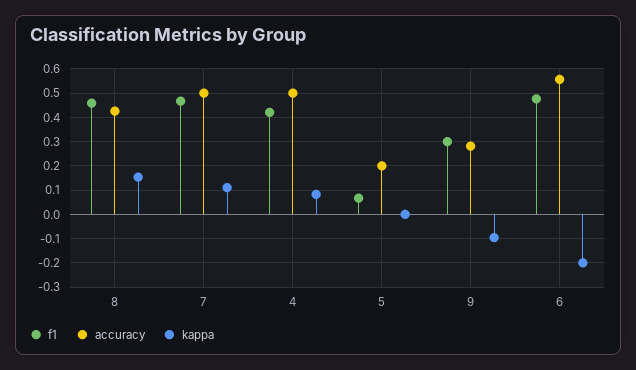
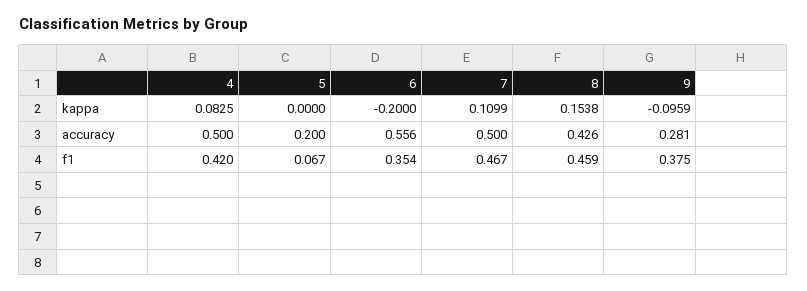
f1, 9: 0.3 -> 0.375
f1, 6: 0.475 -> 0.354

